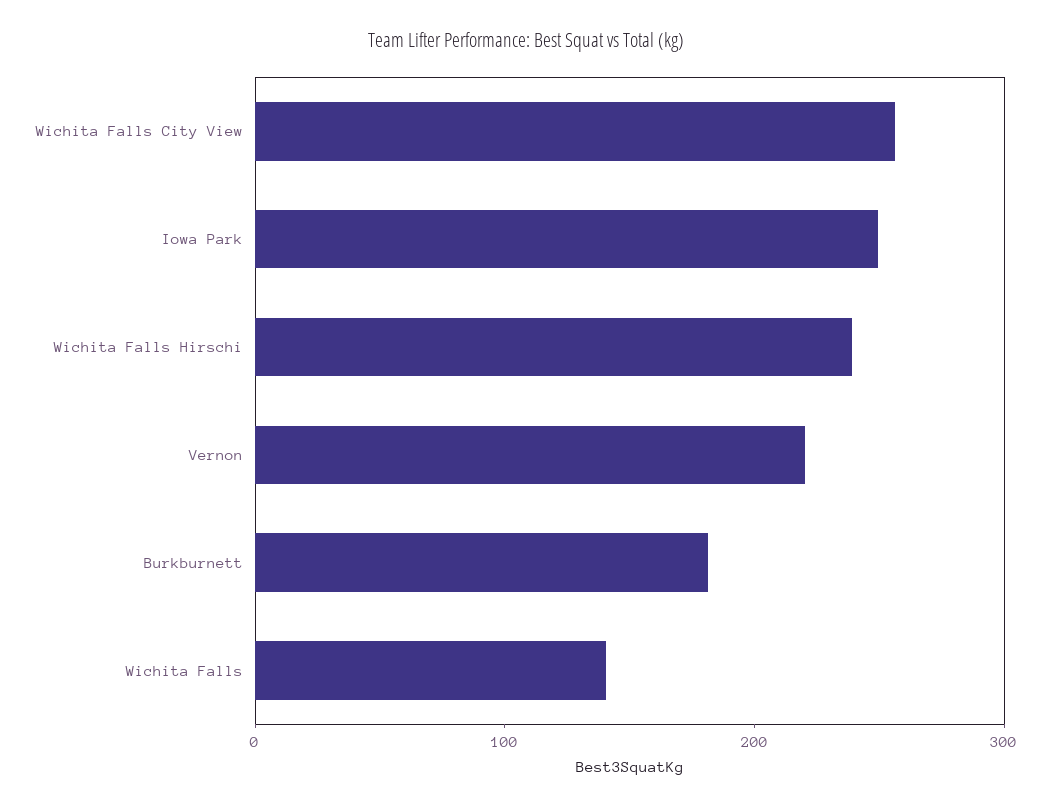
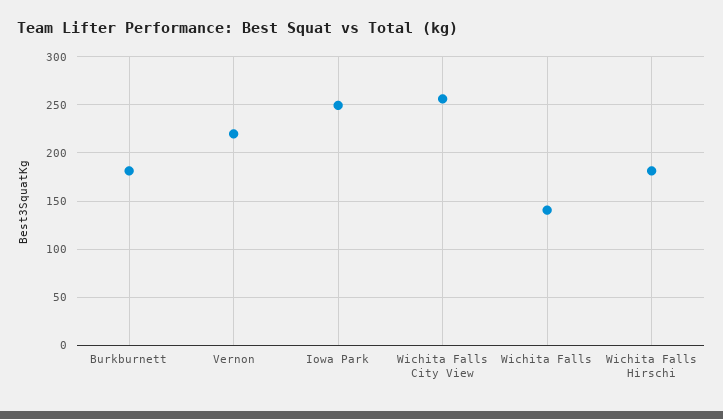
Wichita Falls Hirschi: 240 -> 180

